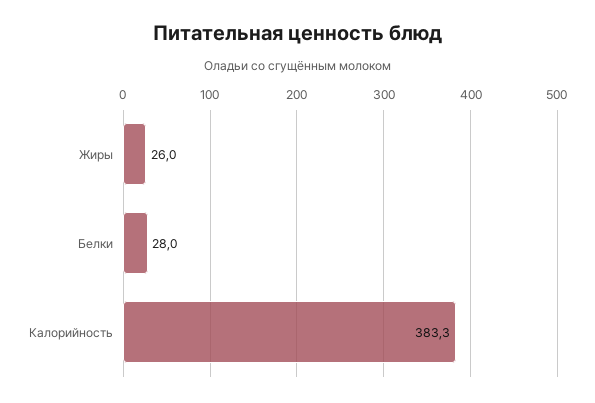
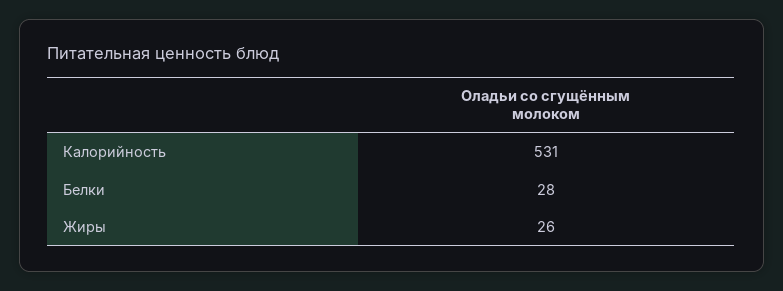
Калорийность: 383.3 -> 531

